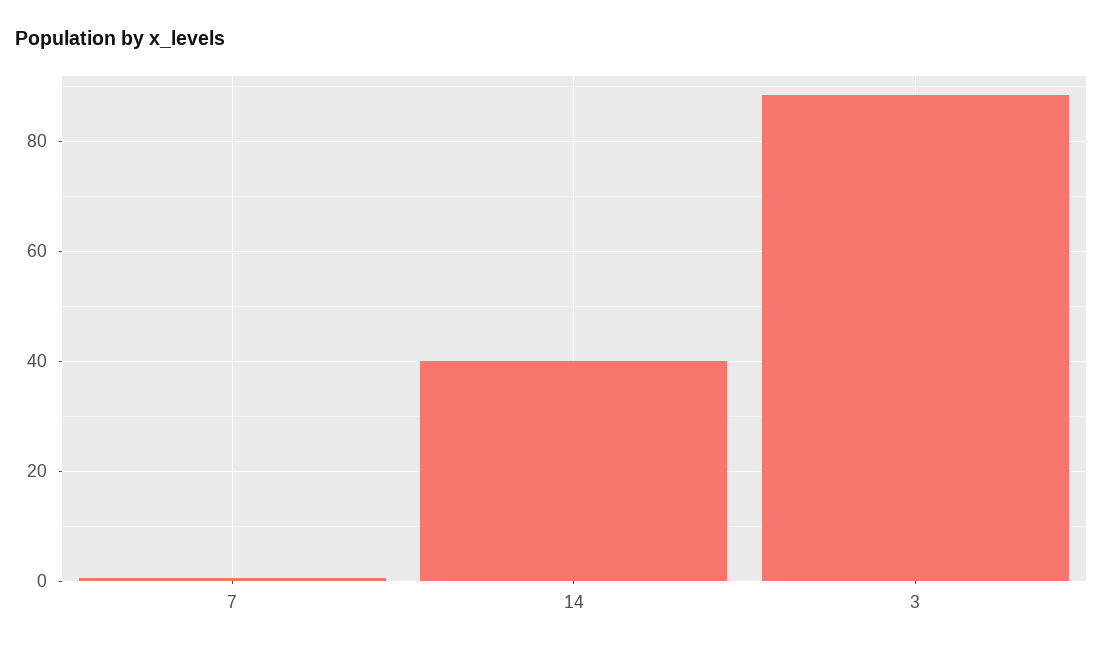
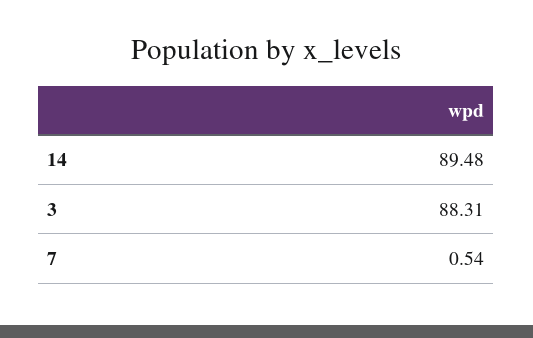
14: 40 -> 89.48

